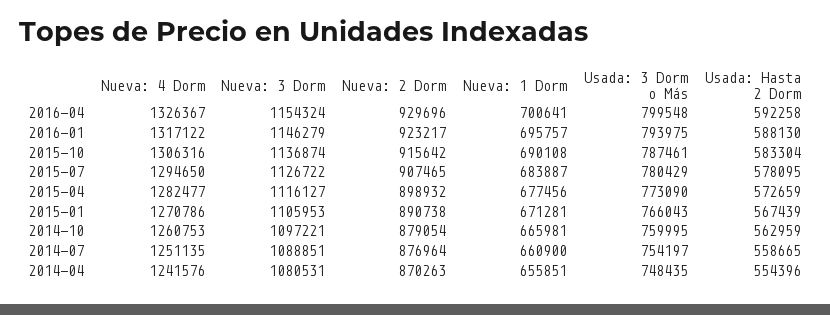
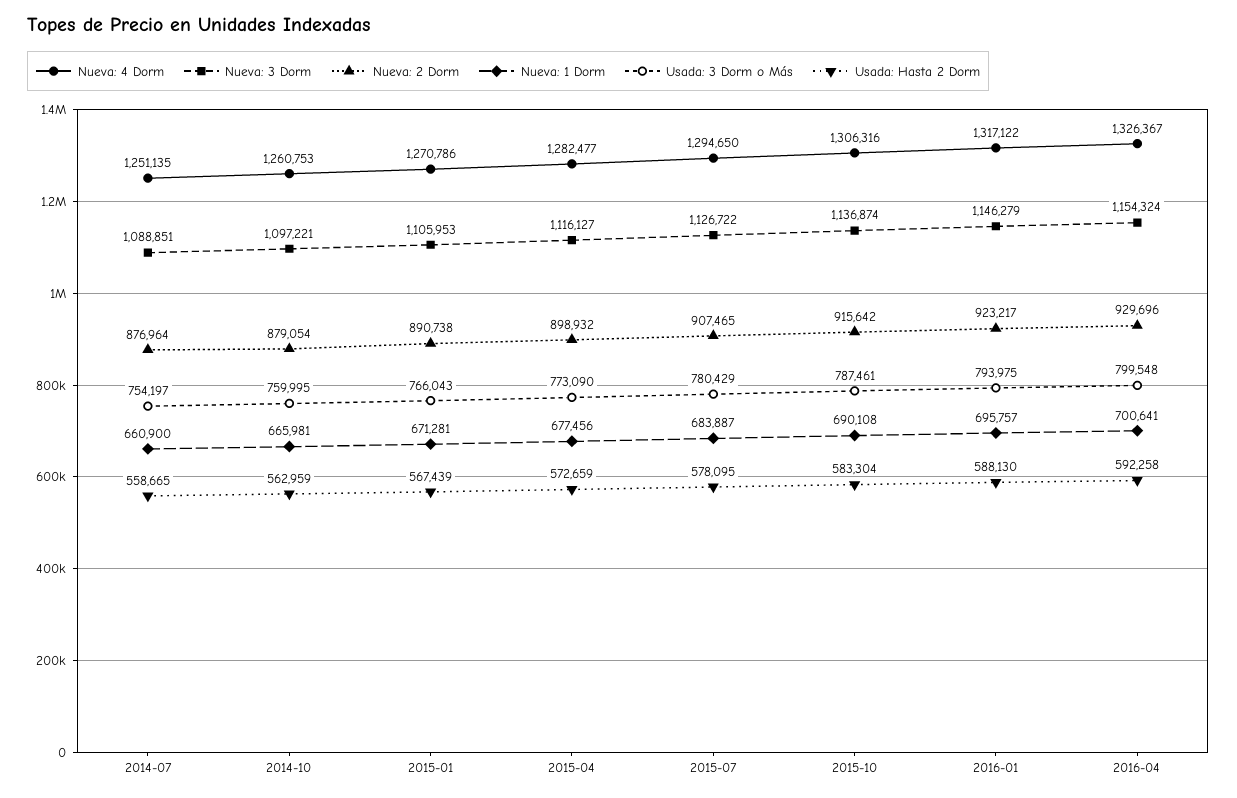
Nueva: 4 Dorm, 2014-04: 1241576 -> none
Nueva: 3 Dorm, 2014-04: 1080531 -> none
Nueva: 2 Dorm, 2014-04: 870263 -> none
Nueva: 1 Dorm, 2014-04: 655851 -> none
Usada: 3 Dorm o Más, 2014-04: 748435 -> none
Usada: Hasta 2 Dorm, 2014-04: 554396 -> none

